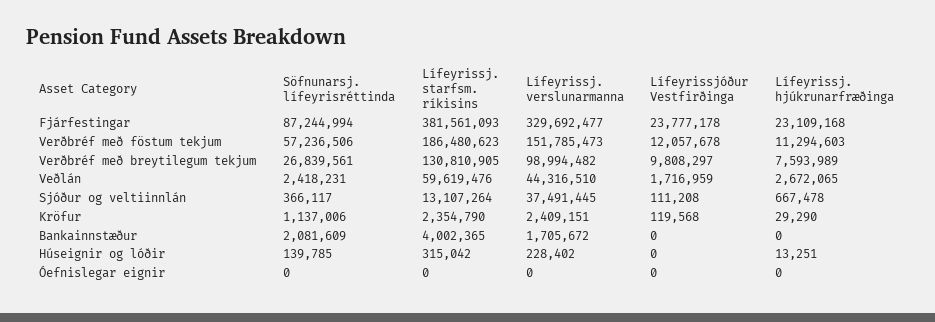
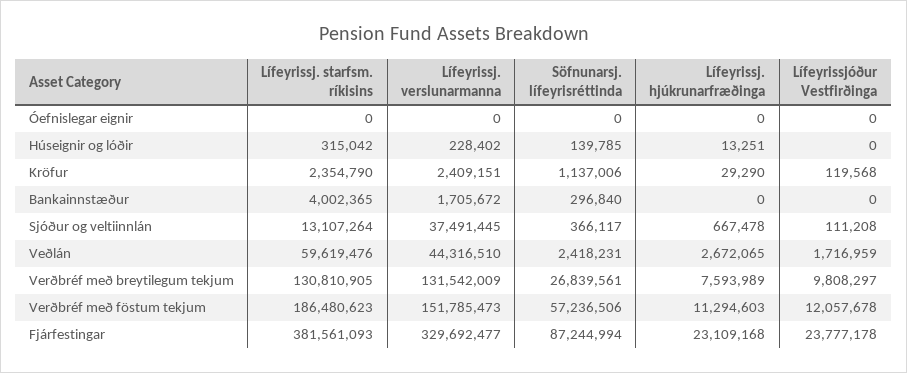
Lífeyrissj. verslunarmanna, Verðbréf með breytilegum tekjum: 98994482 -> 131542009
Söfnunarsj. lífeyrisréttinda, Bankainnstæður: 2081609 -> 296840

